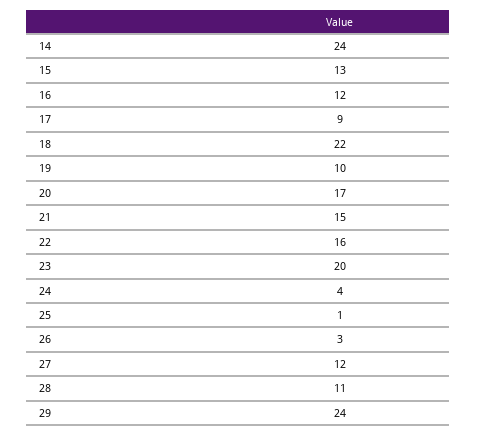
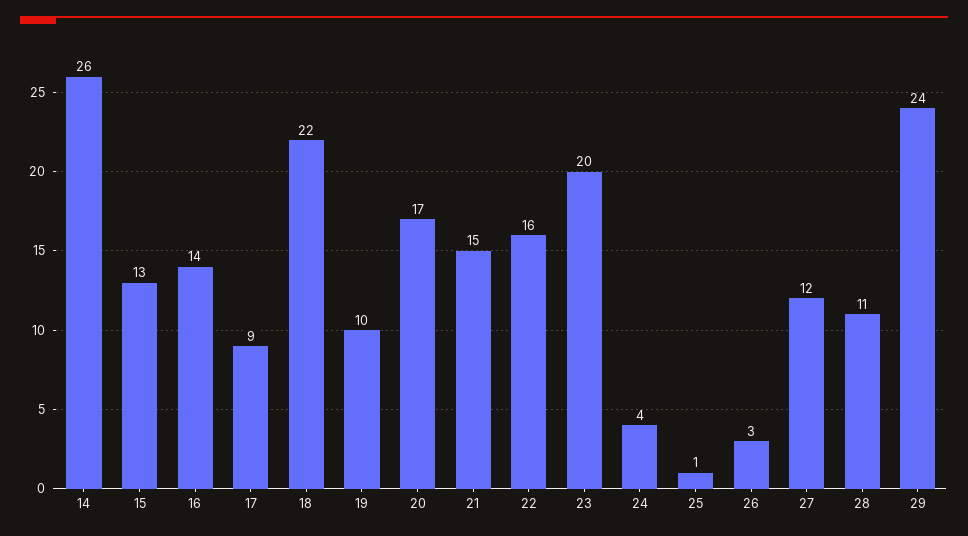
14: 24 -> 26
16: 12 -> 14

